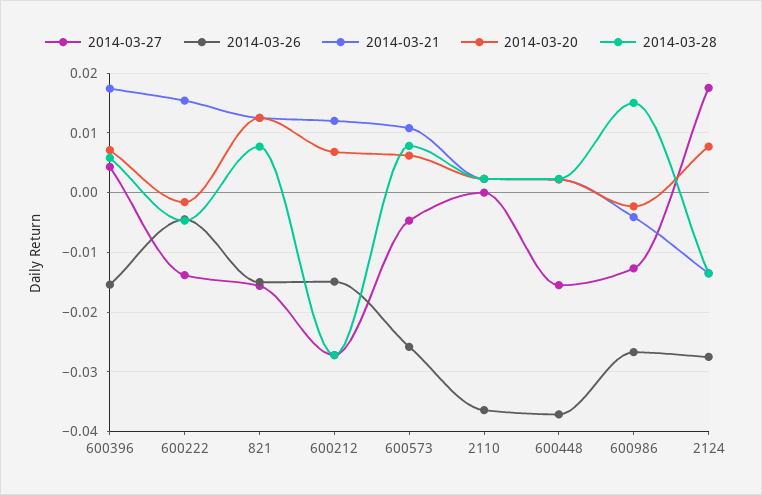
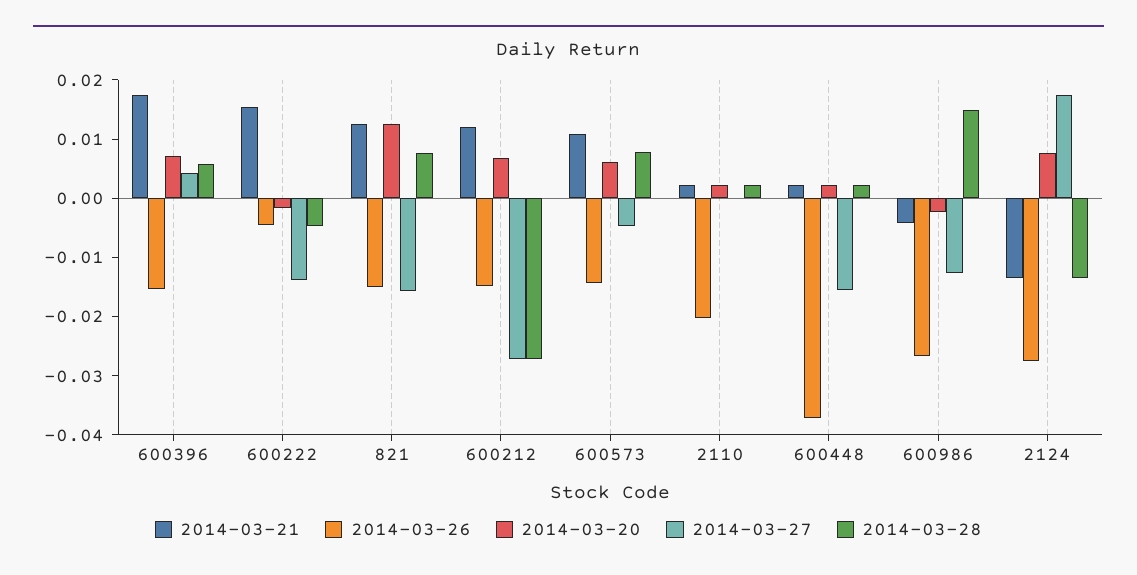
2014-03-26, 600573: -0.026 -> -0.014
2014-03-26, 2110: -0.036 -> -0.02

